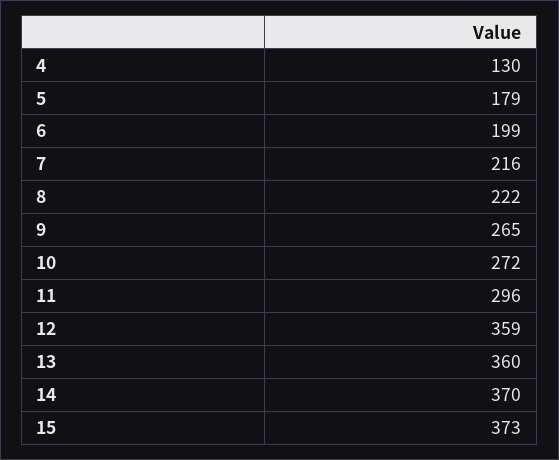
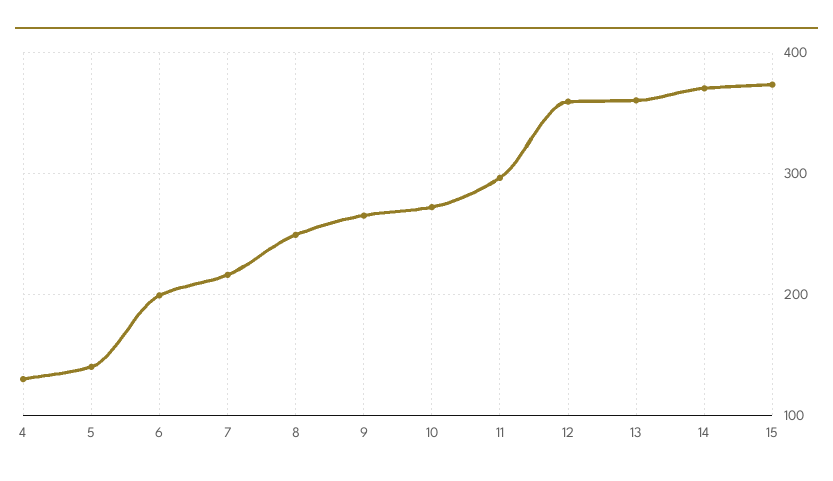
5: 179 -> 140
8: 222 -> 250

